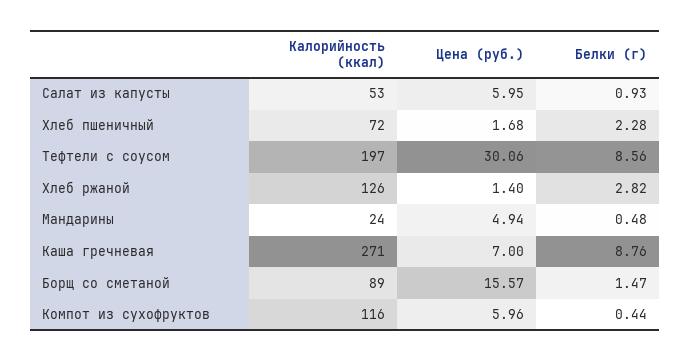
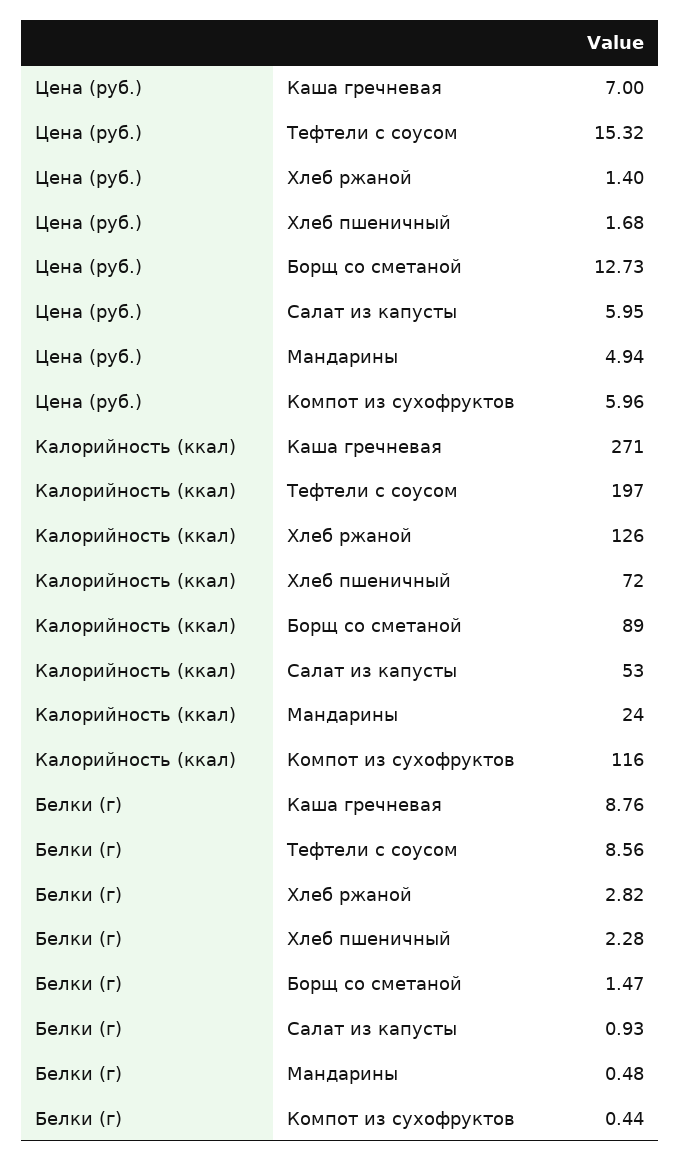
Цена (руб.), Тефтели с соусом: 30.06 -> 15.32
Цена (руб.), Борщ со сметаной: 15.57 -> 12.73

